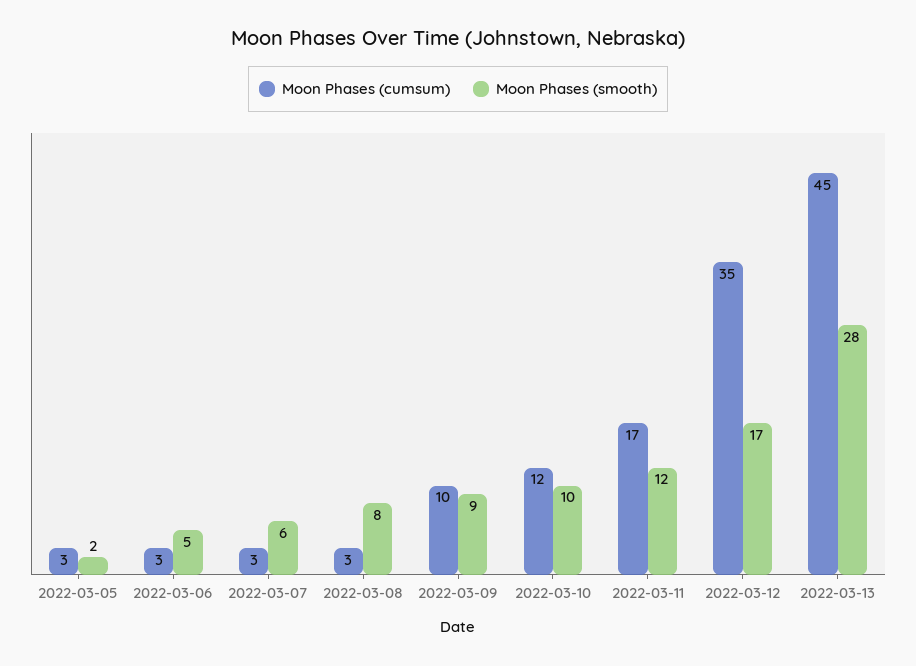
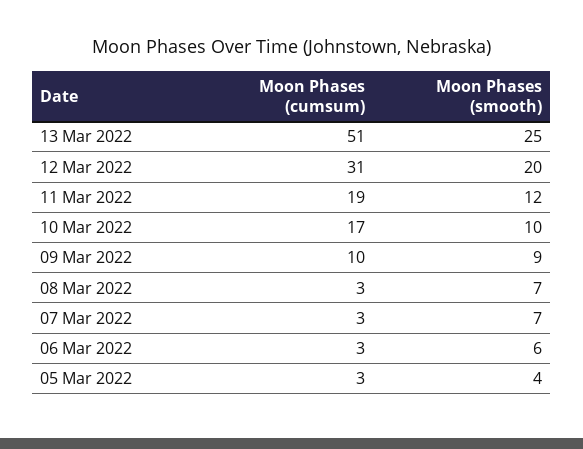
Moon Phases (smooth), 2022-03-05: 2 -> 4
Moon Phases (smooth), 2022-03-06: 5 -> 6
Moon Phases (smooth), 2022-03-07: 6 -> 7
Moon Phases (smooth), 2022-03-08: 8 -> 7
Moon Phases (cumsum), 2022-03-10: 12 -> 17
Moon Phases (cumsum), 2022-03-11: 17 -> 19
Moon Phases (cumsum), 2022-03-12: 35 -> 31
Moon Phases (smooth), 2022-03-12: 17 -> 20
Moon Phases (cumsum), 2022-03-13: 45 -> 51
Moon Phases (smooth), 2022-03-13: 28 -> 25

